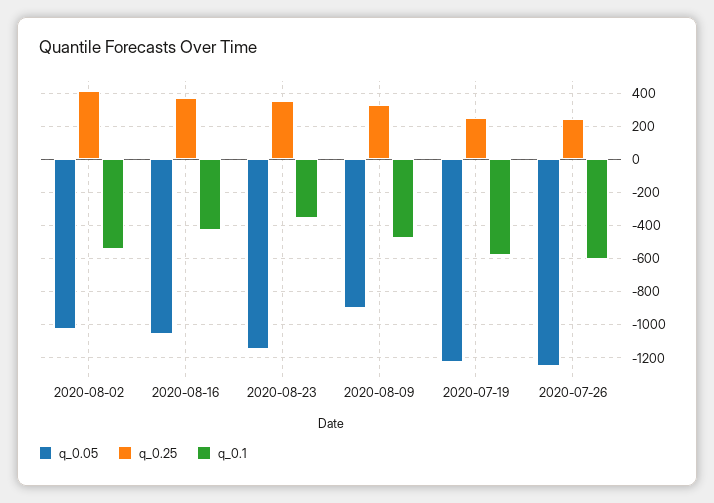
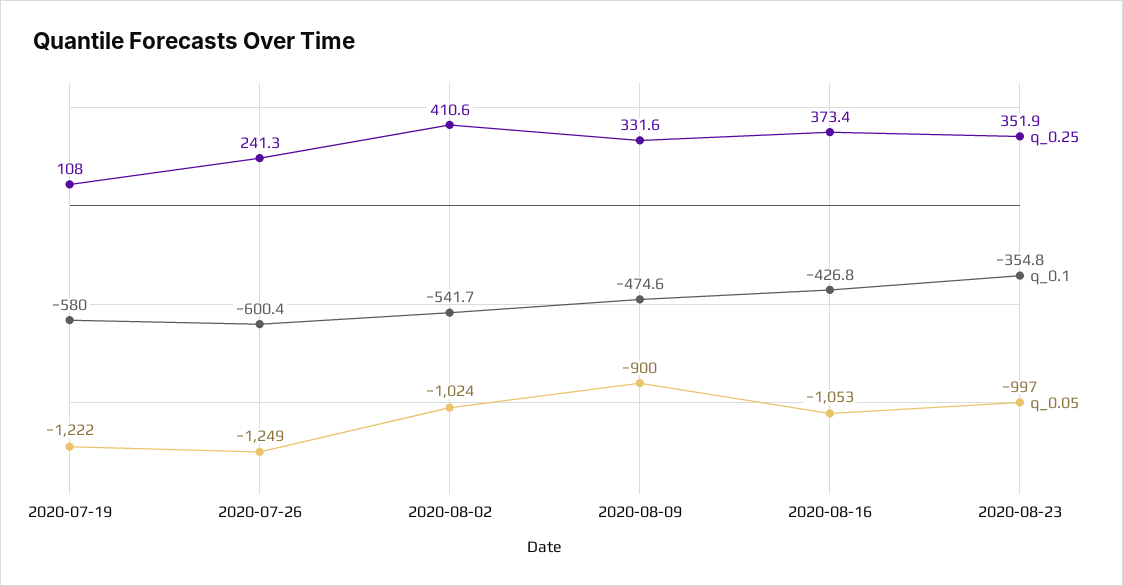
q_0.05, 2020-08-23: -1150 -> -997
q_0.25, 2020-07-19: 250 -> 108

